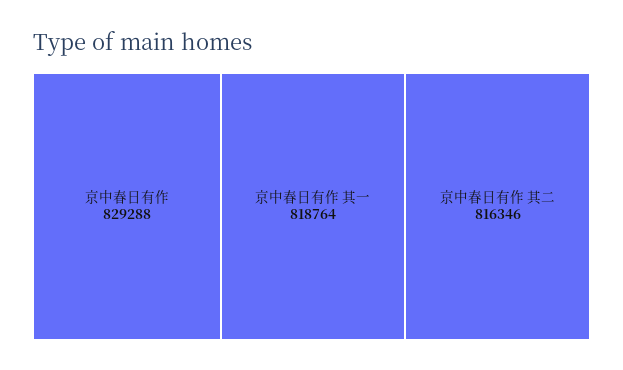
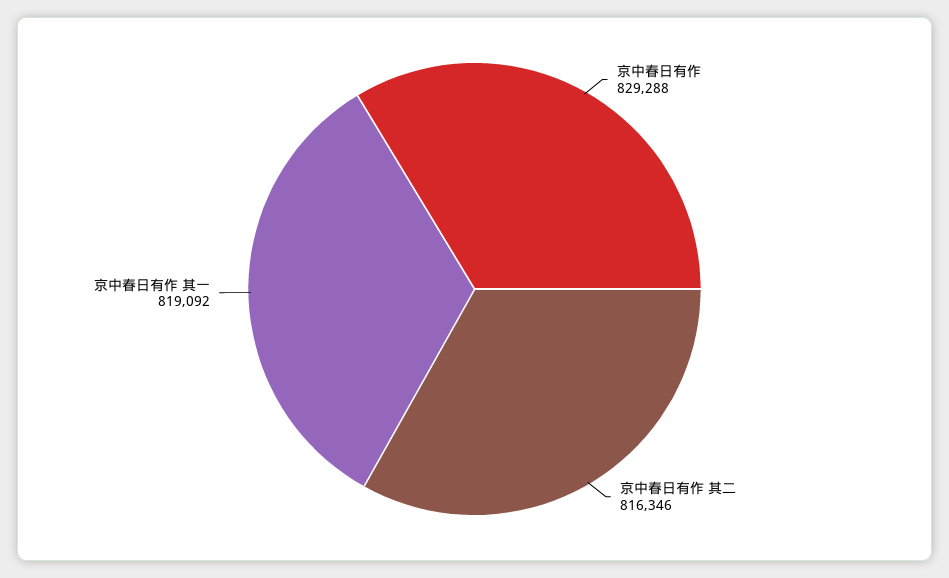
京中春日有作 其一: 818764 -> 819092

